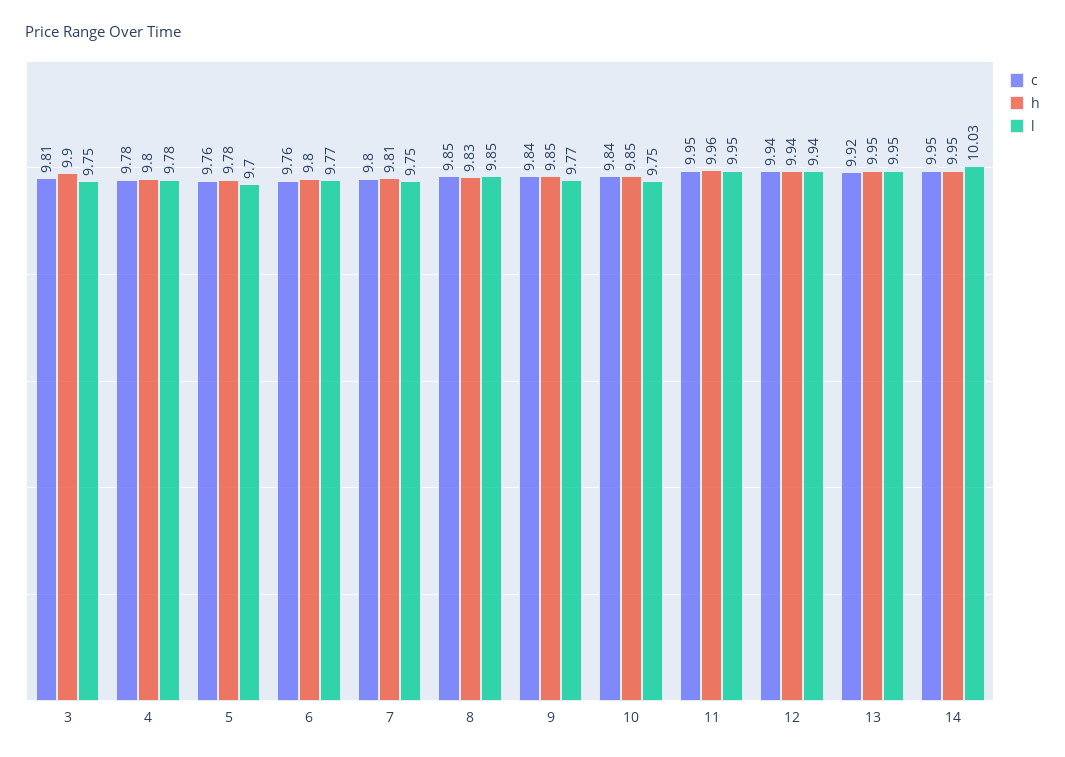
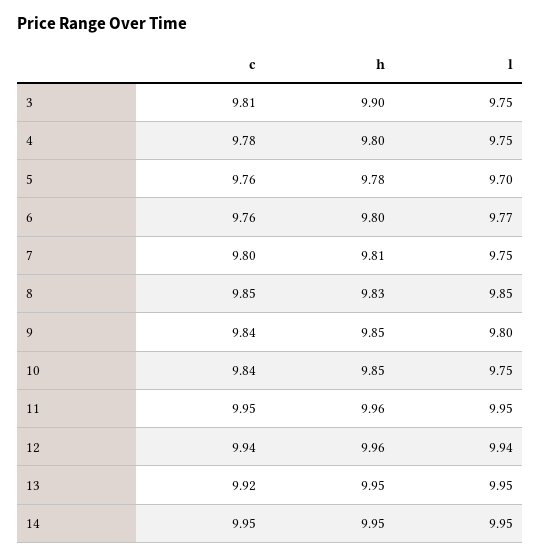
l, 4: 9.78 -> 9.75
l, 9: 9.77 -> 9.8
h, 12: 9.94 -> 9.96
l, 14: 10.03 -> 9.95

